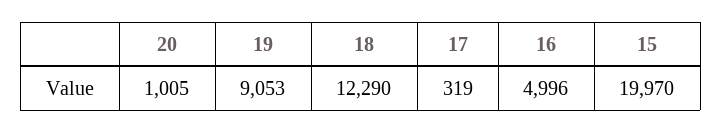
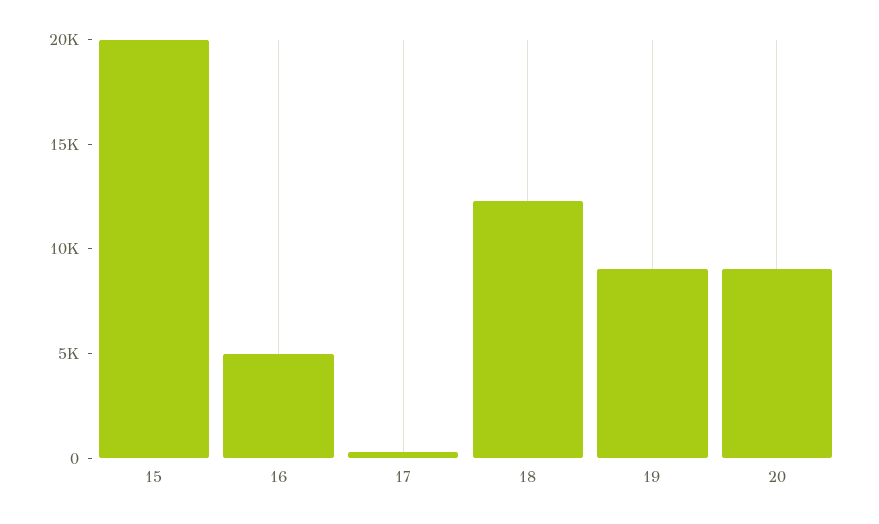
20: 1005 -> 9000

